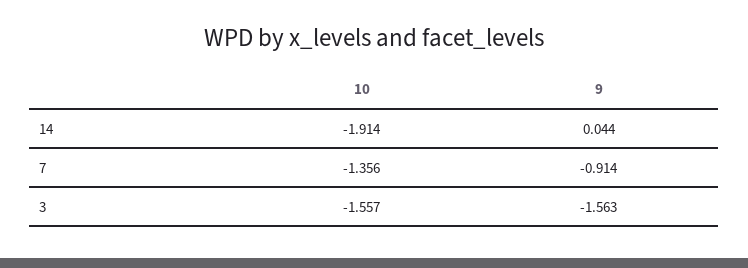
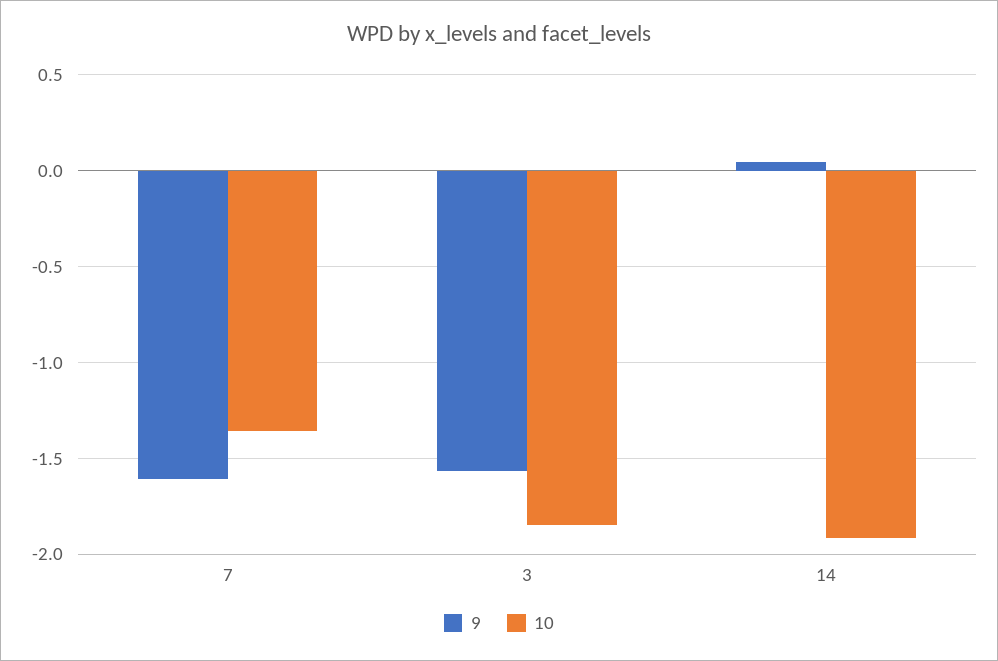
9, 7: -0.914 -> -1.6
10, 3: -1.557 -> -1.85

